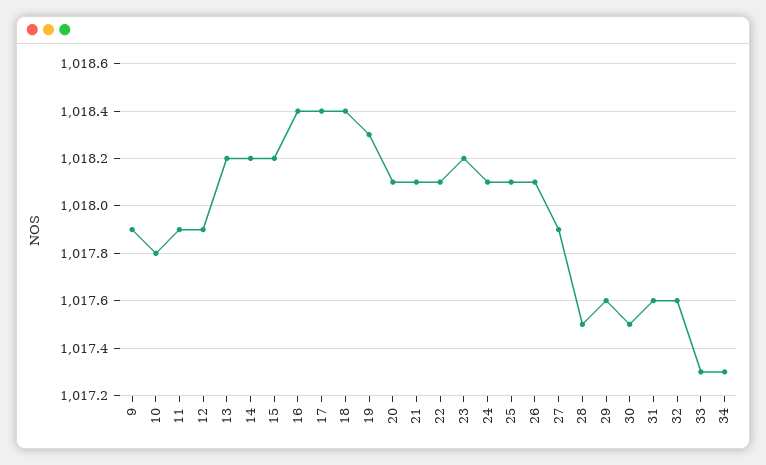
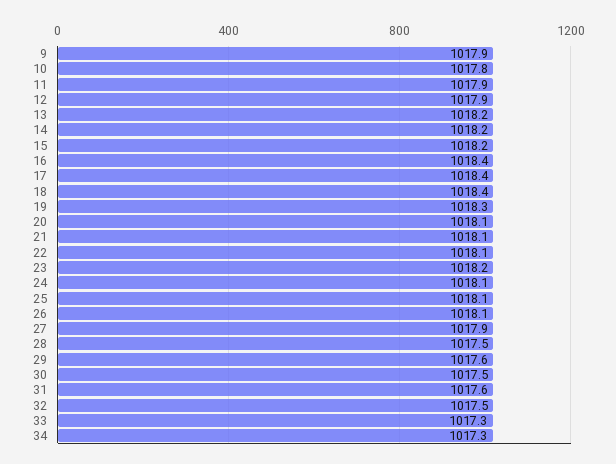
32: 1017.6 -> 1017.5

